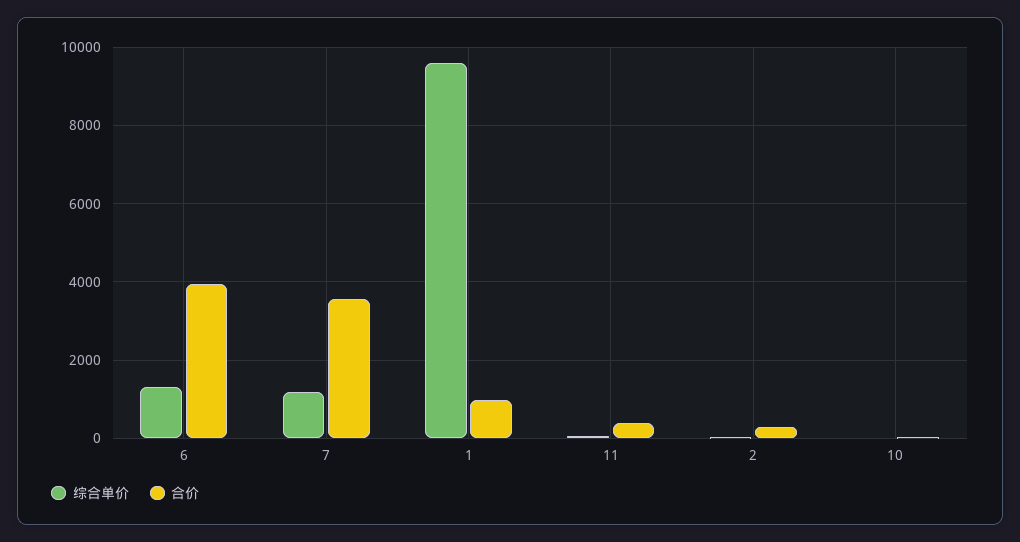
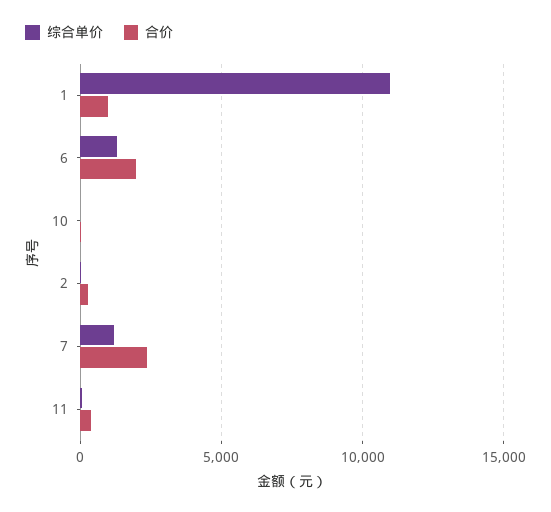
合价, 6: 4000 -> 2000
合价, 7: 3600 -> 2500
综合单价, 1: 9600 -> 11000

